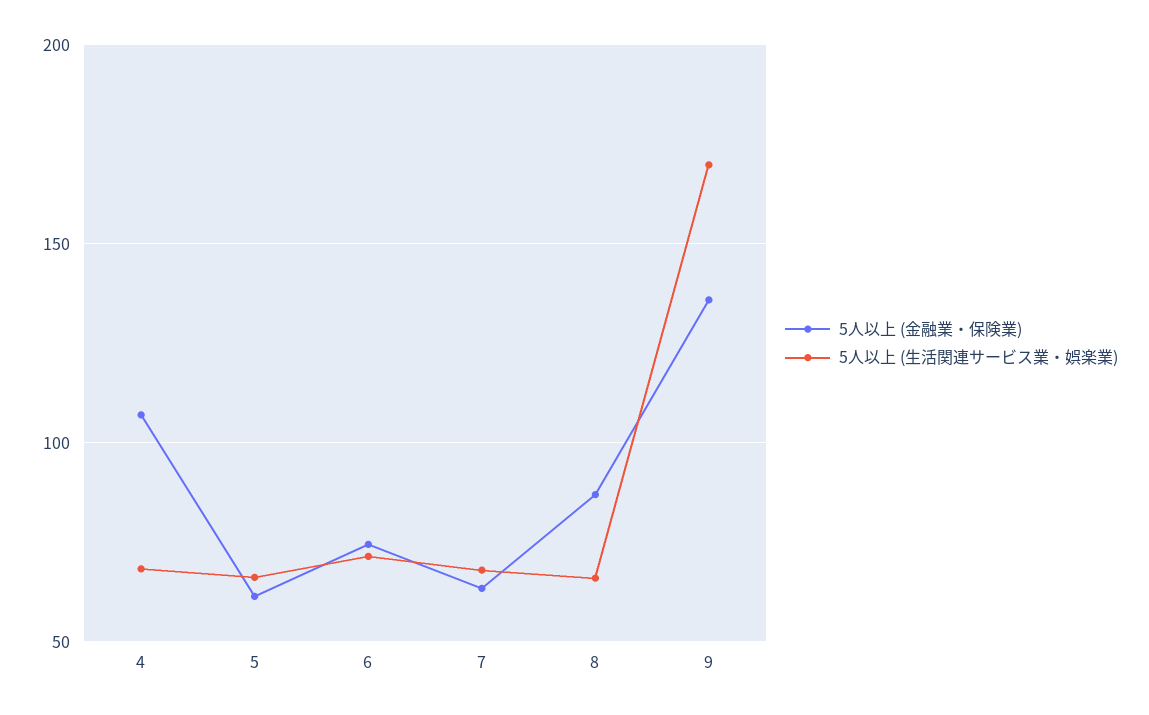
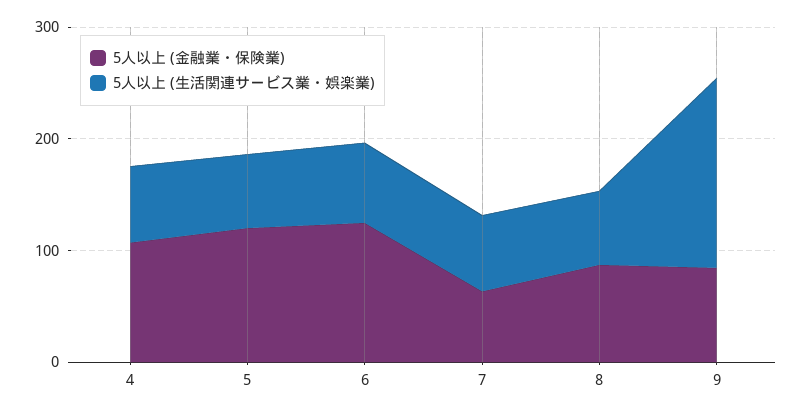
5人以上 (金融業・保険業), 5: 60 -> 120
5人以上 (金融業・保険業), 6: 75 -> 120
5人以上 (金融業・保険業), 9: 135 -> 80

